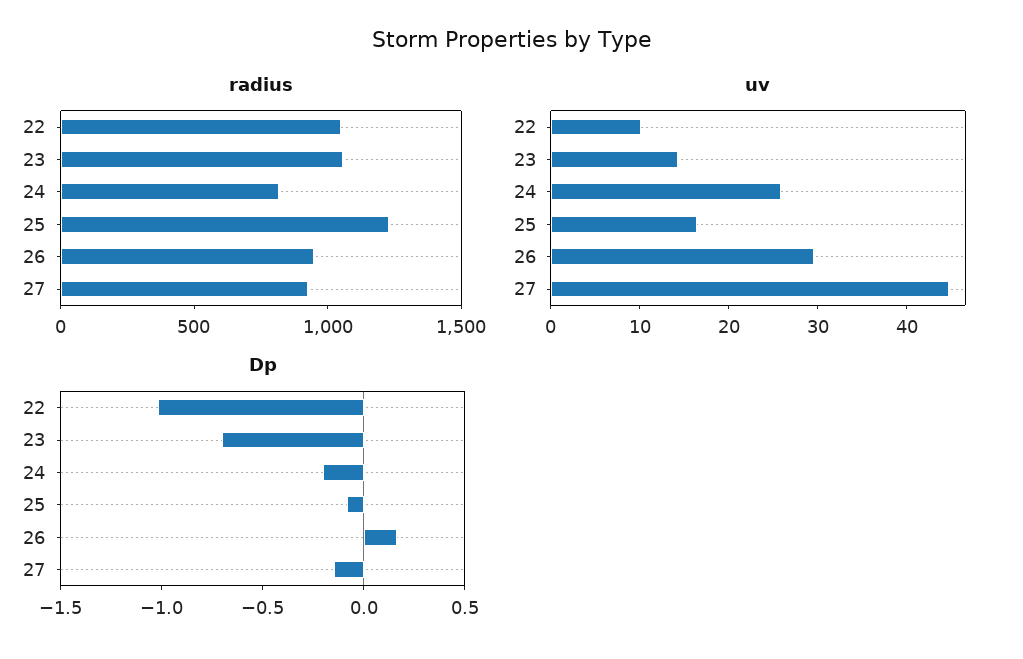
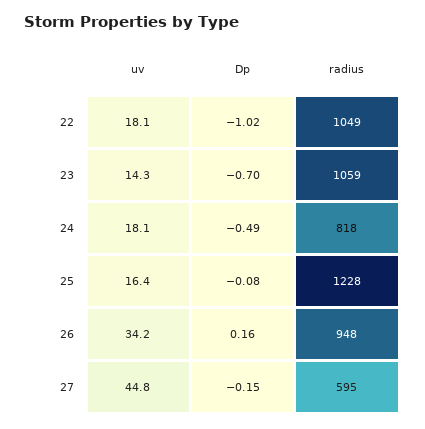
radius, 27: 900 -> 595
uv, 22: 10 -> 18.1
uv, 24: 26 -> 18.1
uv, 26: 30 -> 34.2
Dp, 24: -0.2 -> -0.49

